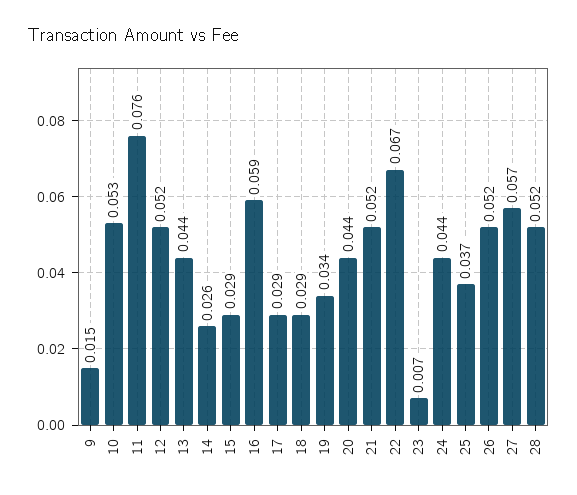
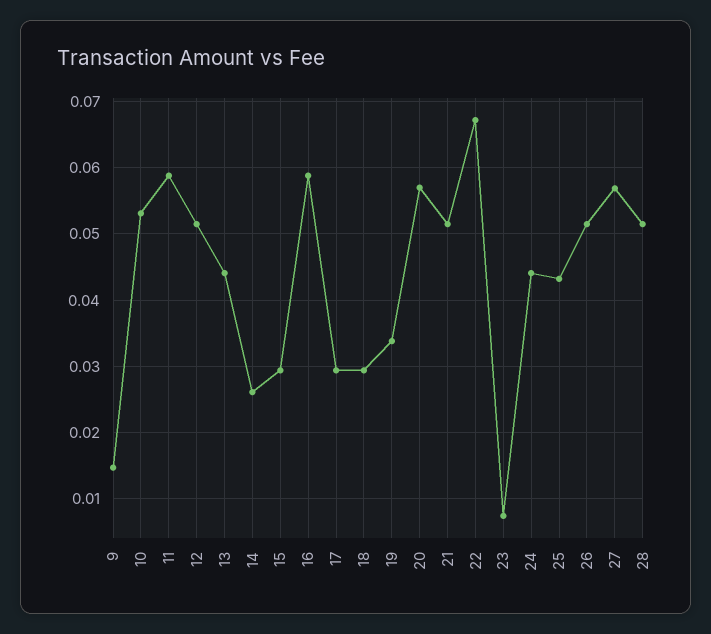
11: 0.076 -> 0.059
20: 0.044 -> 0.057
25: 0.037 -> 0.043

